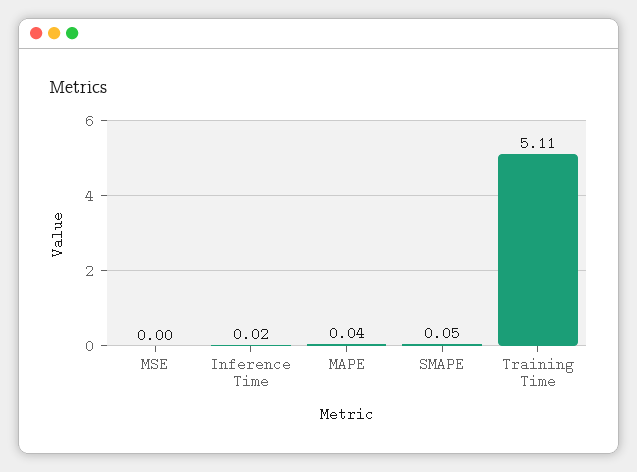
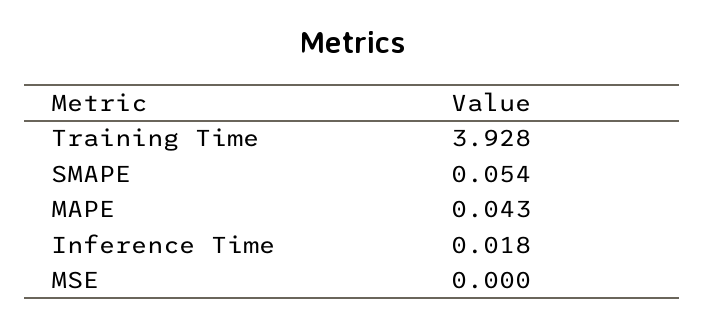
Training Time: 5.11 -> 3.928

